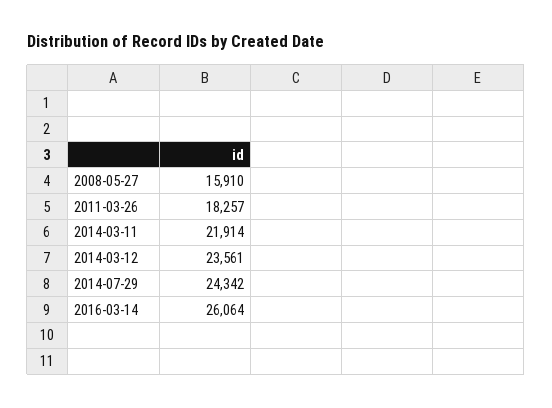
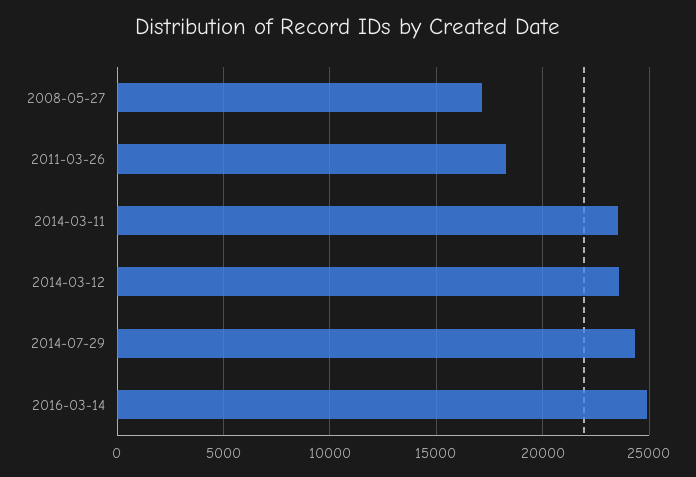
2008-05-27: 15910 -> 17000
2014-03-11: 21914 -> 23500
2016-03-14: 26064 -> 25000

